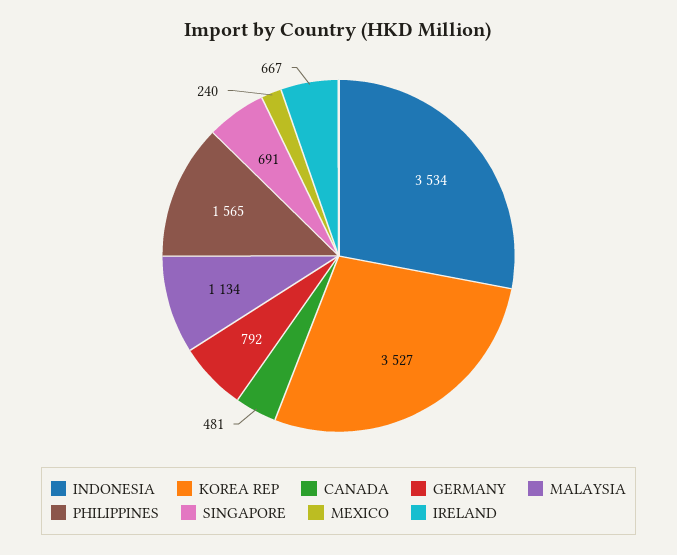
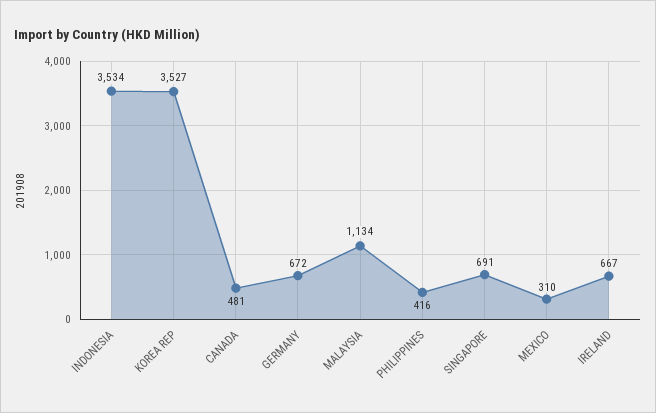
GERMANY: 792 -> 672
PHILIPPINES: 1565 -> 416
MEXICO: 240 -> 310

